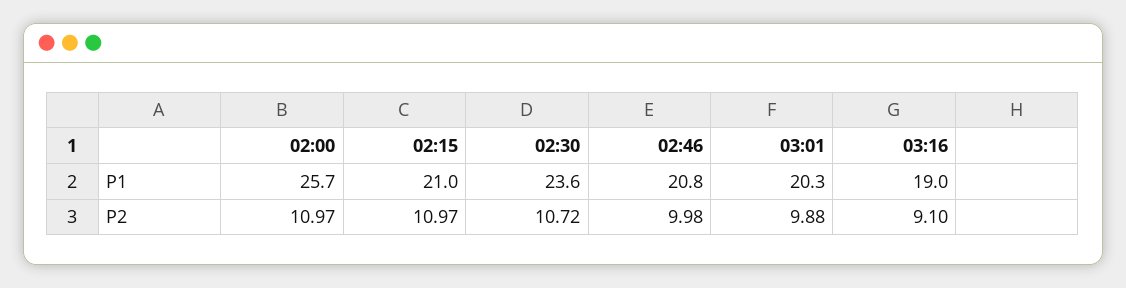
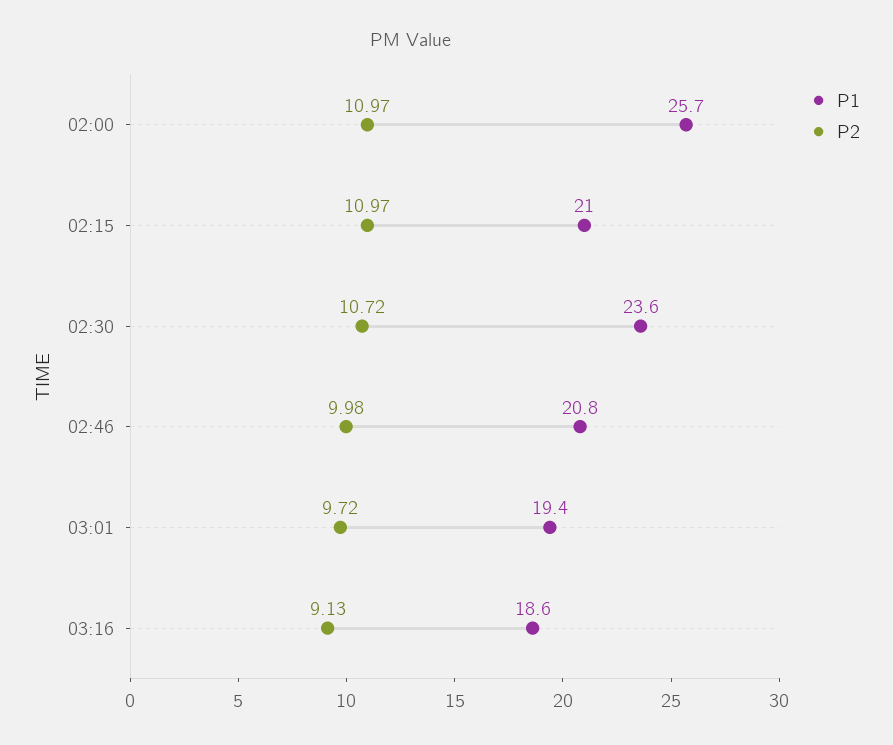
P1, 03:01: 20.3 -> 19.4
P1, 03:16: 19 -> 18.6
P2, 03:01: 9.88 -> 9.72
P2, 03:16: 9.1 -> 9.13

